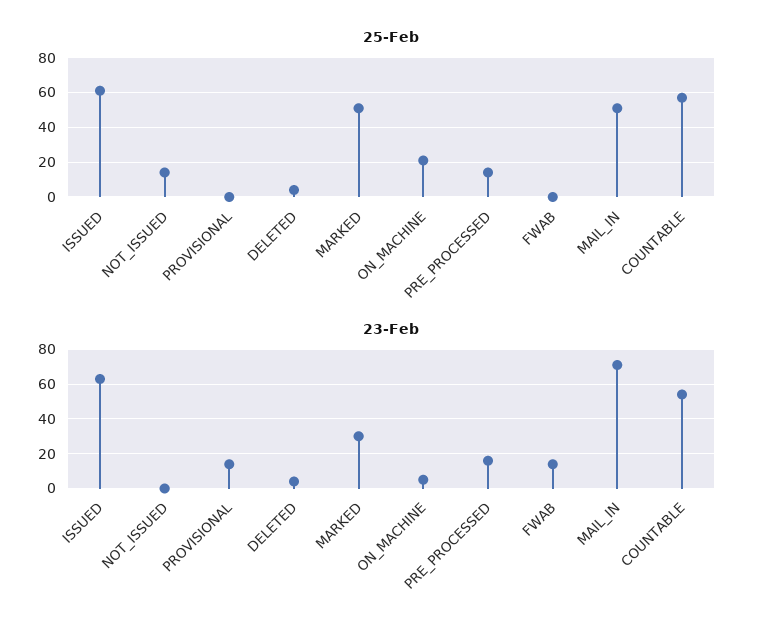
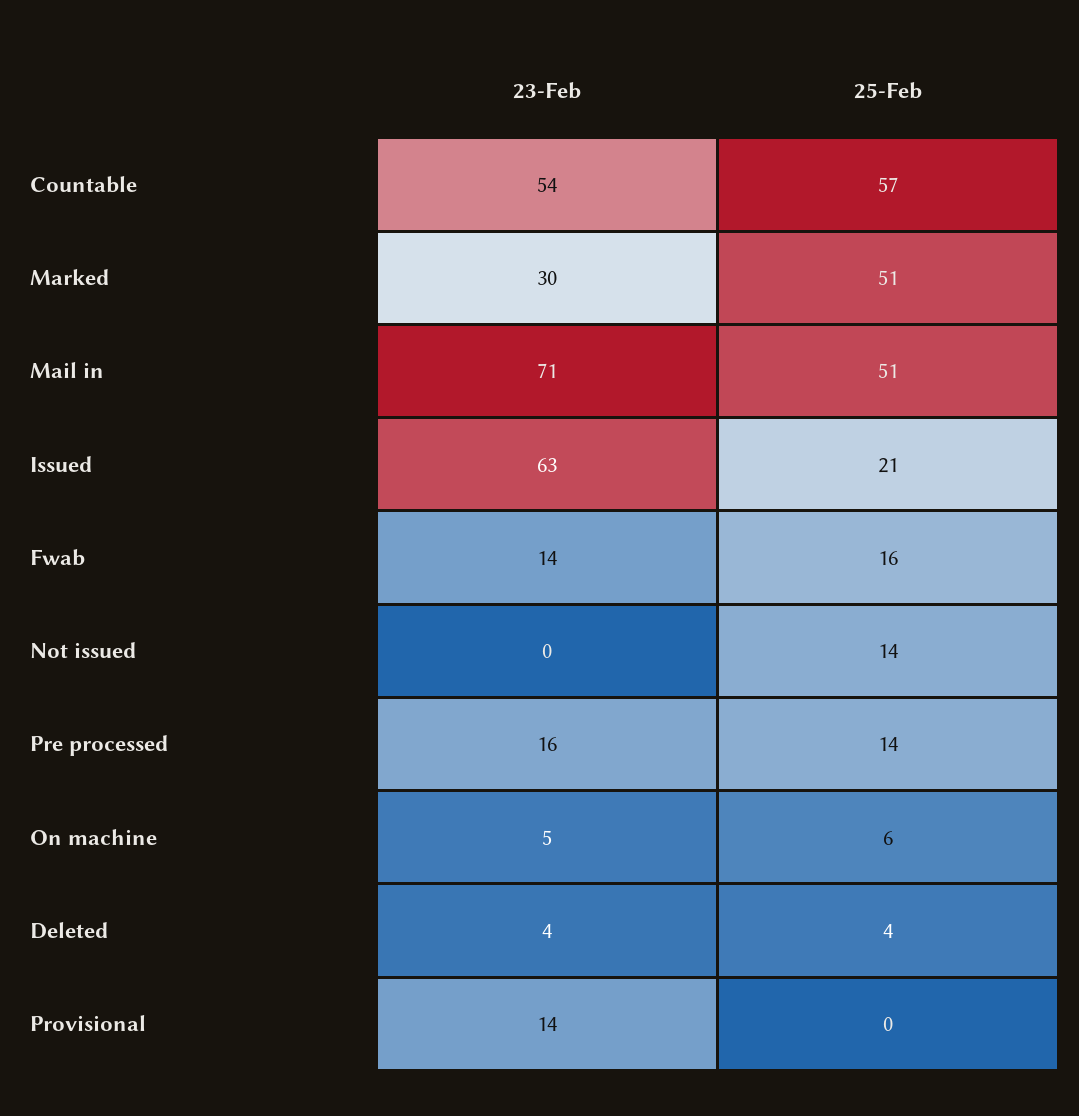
25-Feb, ISSUED: 60 -> 21
25-Feb, ON_MACHINE: 20 -> 6
25-Feb, FWAB: 0 -> 16

